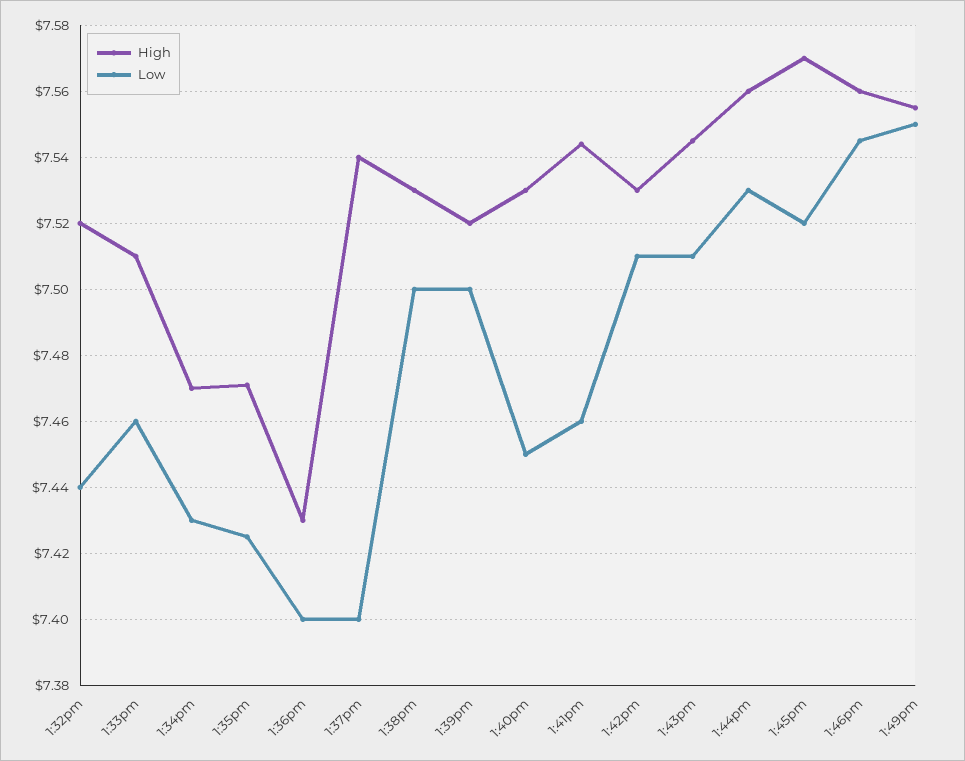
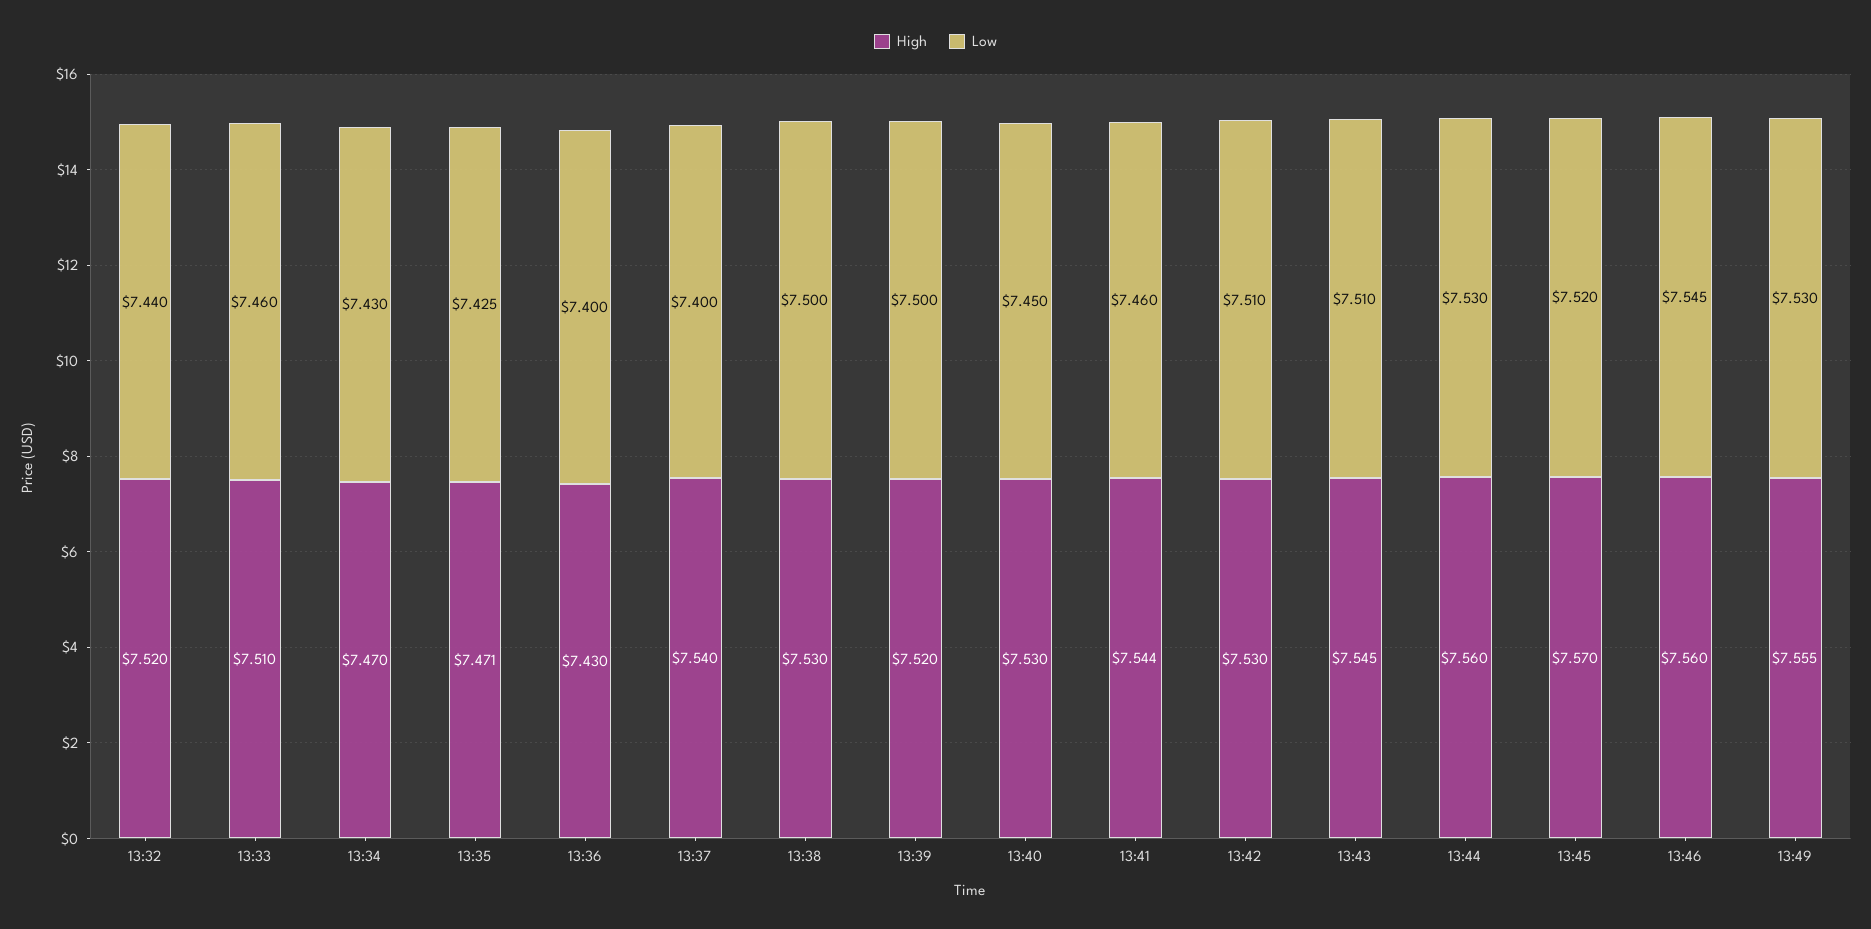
Low, 1:49pm: 7.55 -> 7.53

